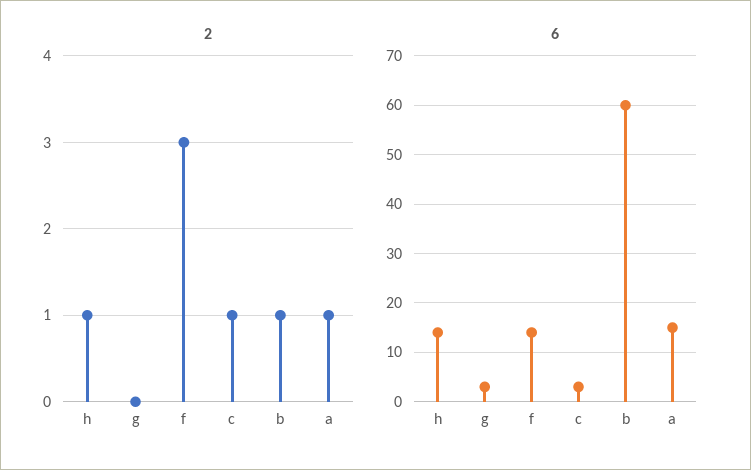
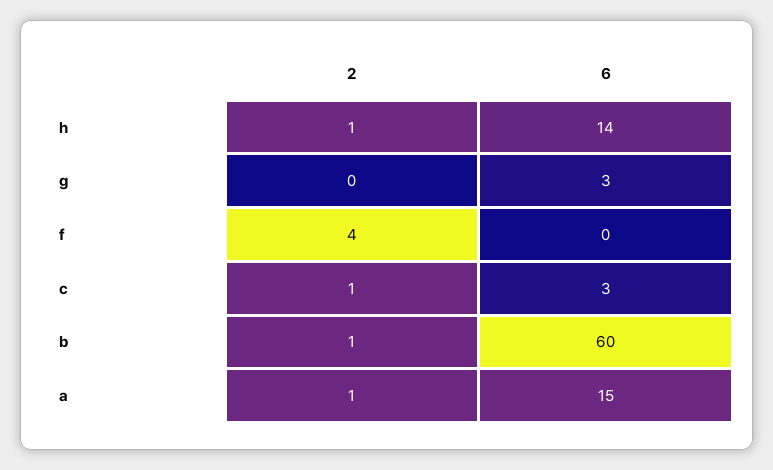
2, f: 3 -> 4
6, f: 15 -> 0

